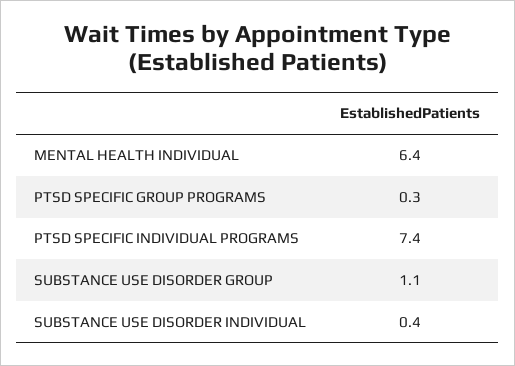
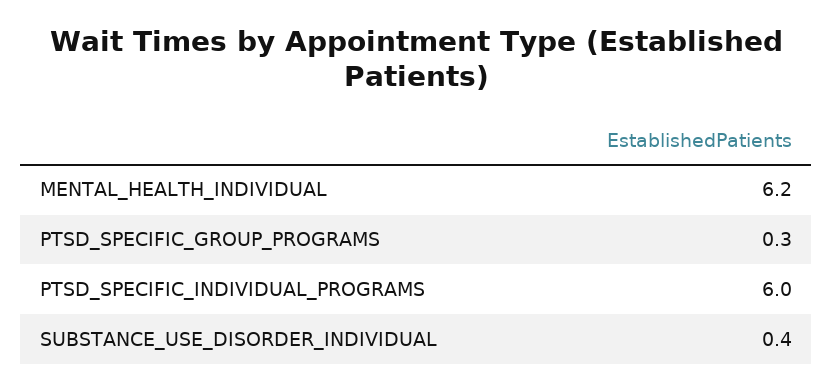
MENTAL HEALTH INDIVIDUAL: 6.4 -> 6.2
PTSD SPECIFIC INDIVIDUAL PROGRAMS: 7.4 -> 6
SUBSTANCE USE DISORDER GROUP: 1.1 -> none

